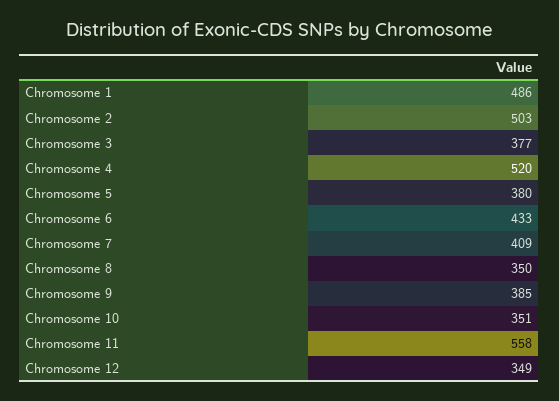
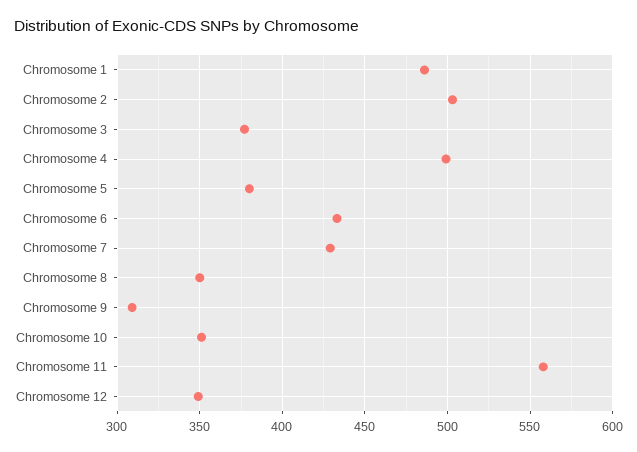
Chromosome 4: 520 -> 500
Chromosome 7: 409 -> 430
Chromosome 9: 385 -> 310

